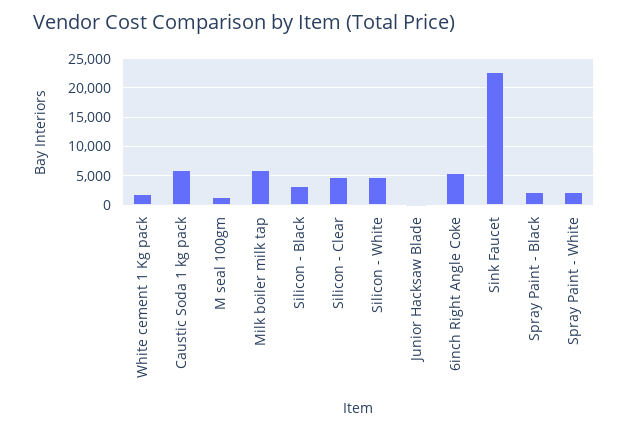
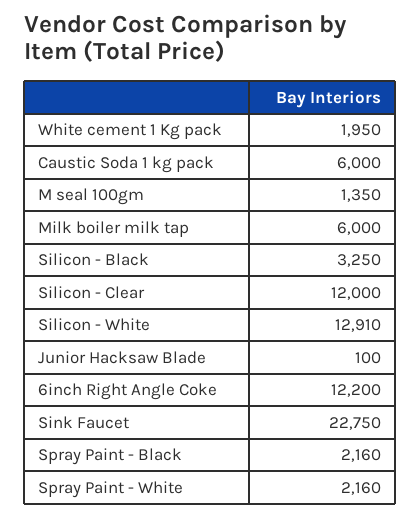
Silicon - Clear: 5000 -> 12000
Silicon - White: 5000 -> 12910
6inch Right Angle Coke: 5000 -> 12200

